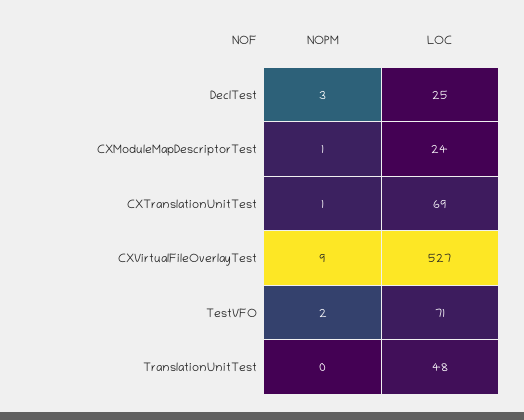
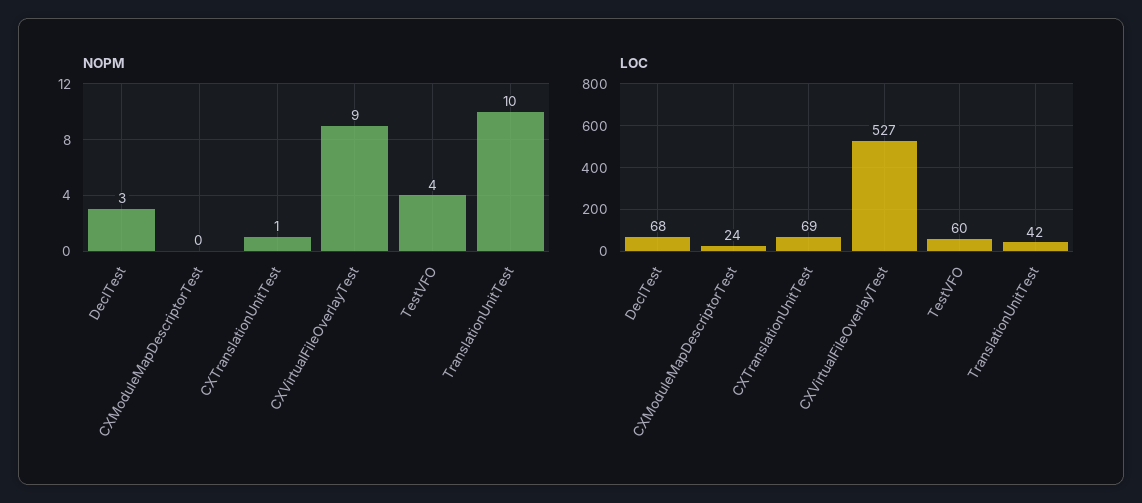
LOC, DeclTest: 25 -> 68
NOPM, CXModuleMapDescriptorTest: 1 -> 0
NOPM, TestVFO: 2 -> 4
LOC, TestVFO: 71 -> 60
NOPM, TranslationUnitTest: 0 -> 10
LOC, TranslationUnitTest: 48 -> 42

